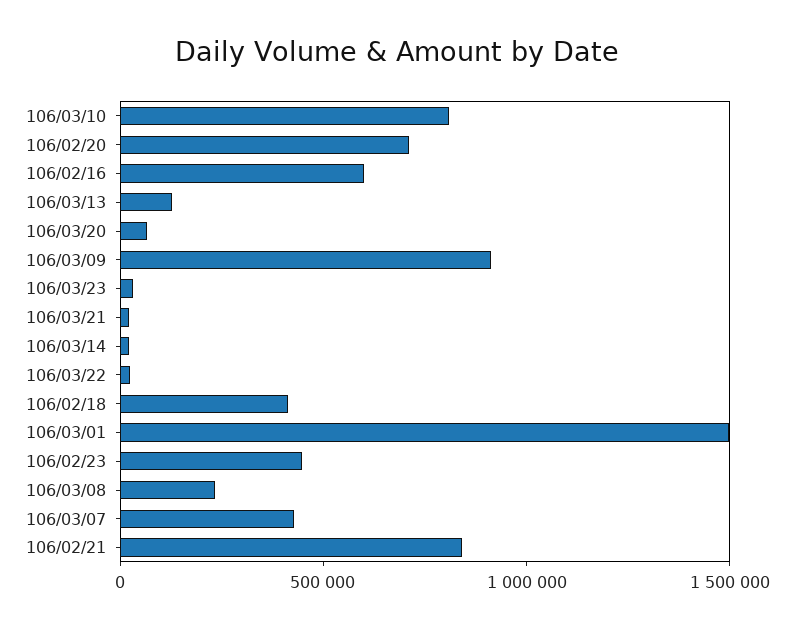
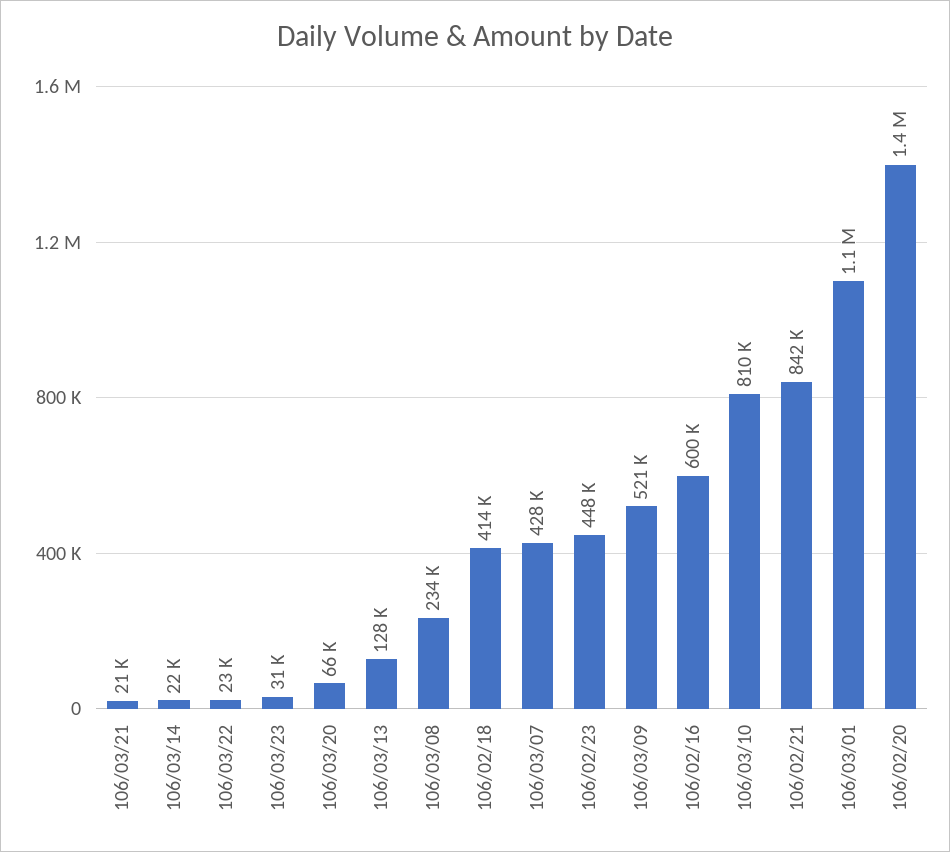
106/02/20: 700000 -> 1400000
106/03/09: 900000 -> 521000
106/03/01: 1500000 -> 1100000

